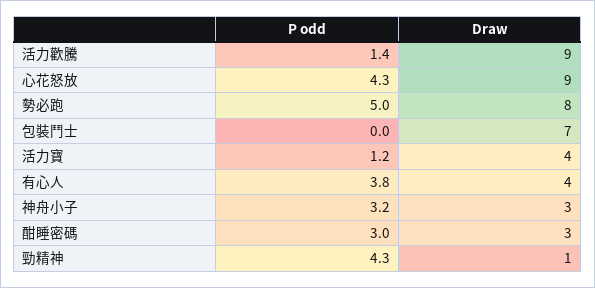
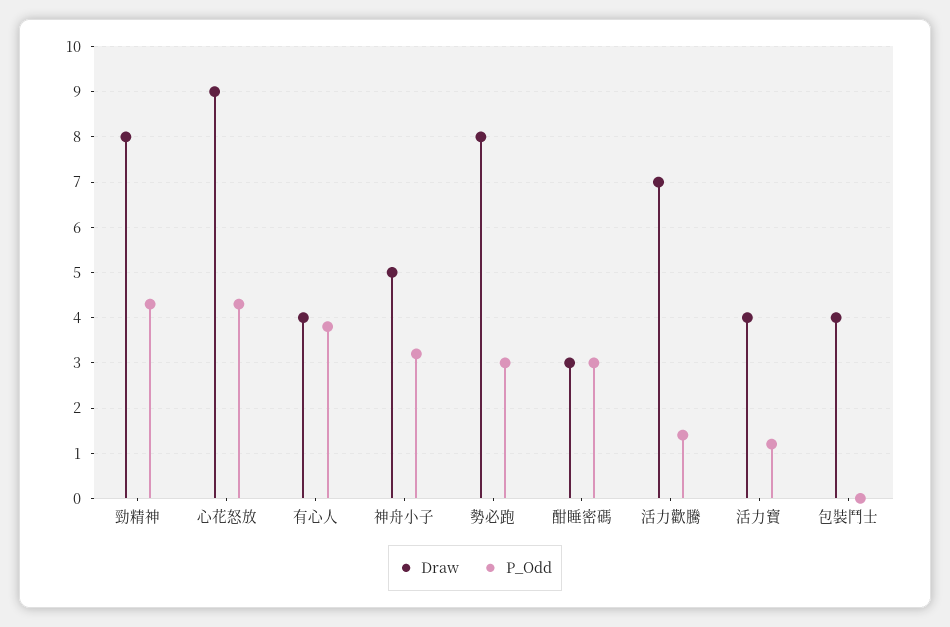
Draw, 活力歡騰: 9 -> 7
P odd, 勢必跑: 5 -> 3
Draw, 包裝鬥士: 7 -> 4
Draw, 神舟小子: 3 -> 5
Draw, 勁精神: 1 -> 8

